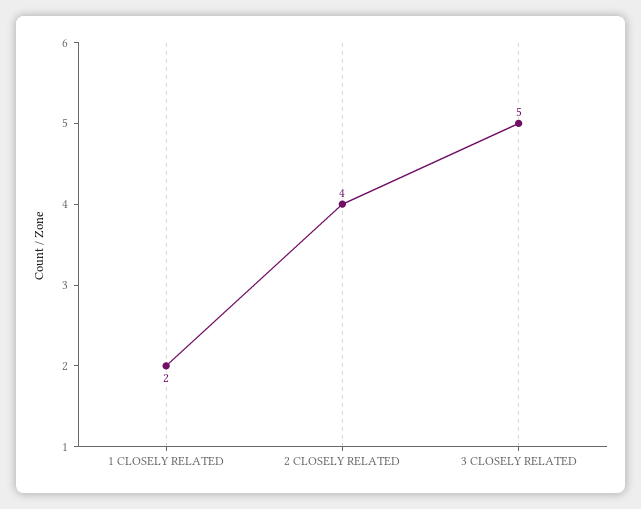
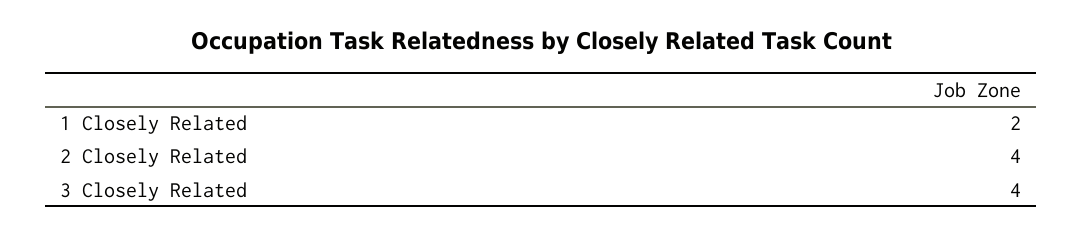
3 CLOSELY RELATED: 5 -> 4

